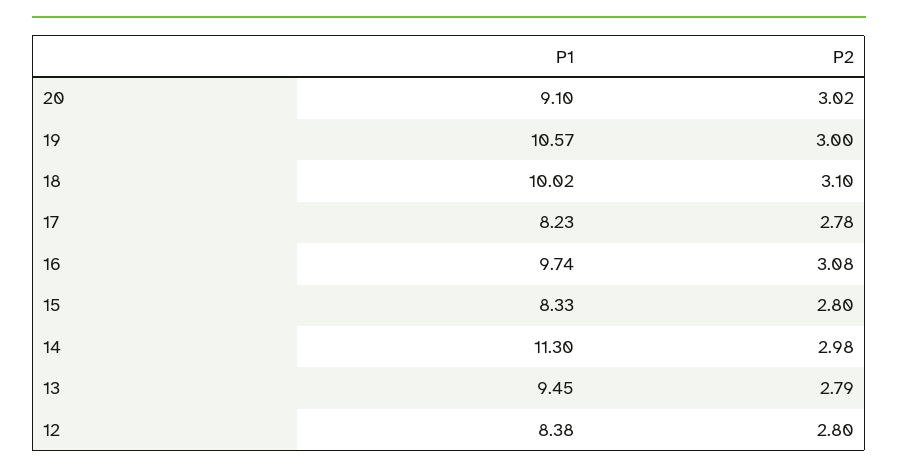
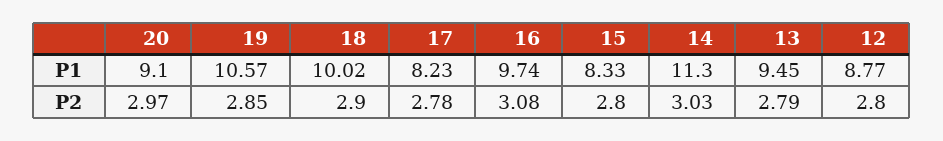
P2, 20: 3.02 -> 2.97
P2, 19: 3 -> 2.85
P2, 18: 3.1 -> 2.9
P2, 14: 2.98 -> 3.03
P1, 12: 8.38 -> 8.77

